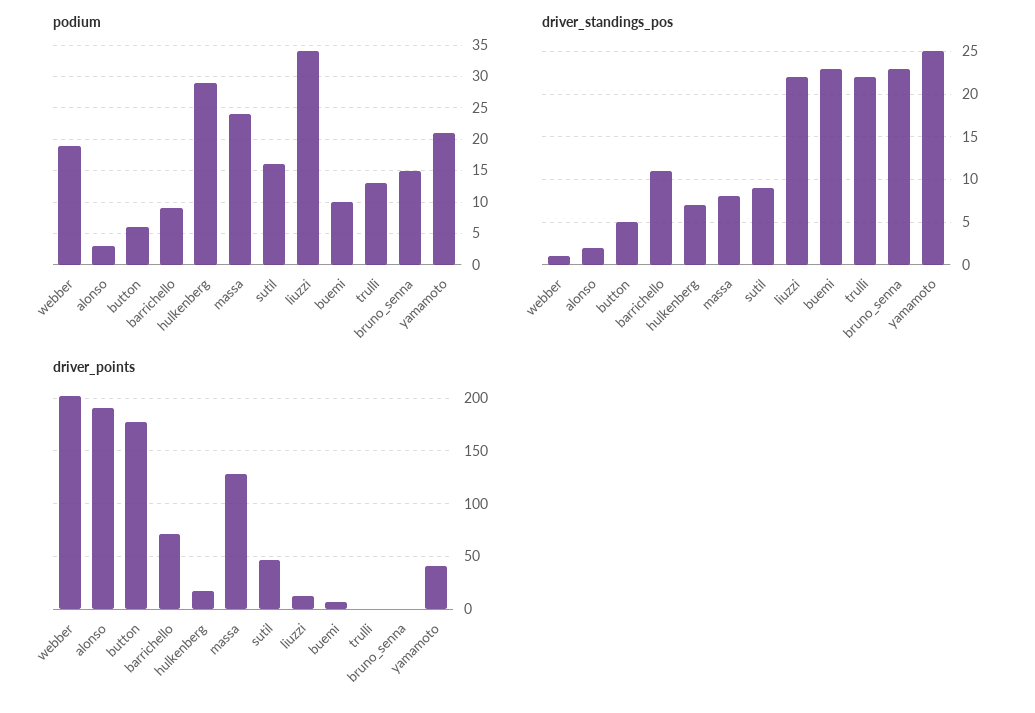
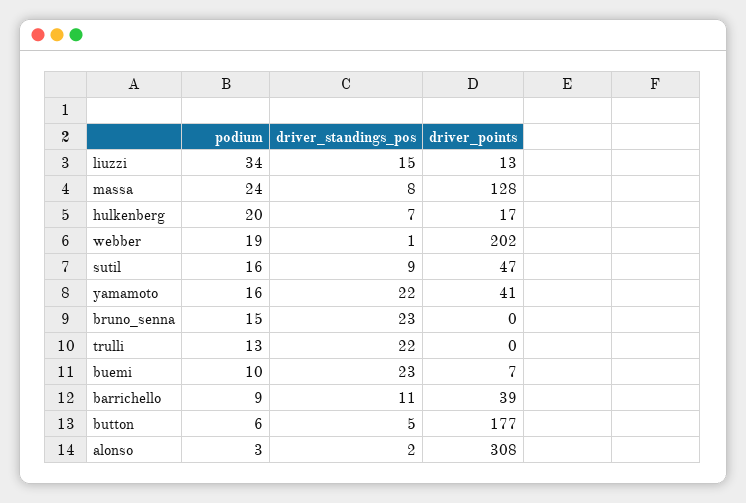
podium, hulkenberg: 29 -> 20
podium, yamamoto: 21 -> 16
driver_standings_pos, liuzzi: 22 -> 15
driver_standings_pos, yamamoto: 25 -> 22
driver_points, alonso: 190 -> 308
driver_points, barrichello: 70 -> 39

